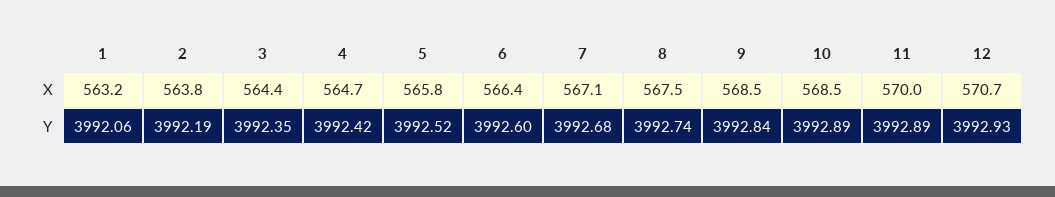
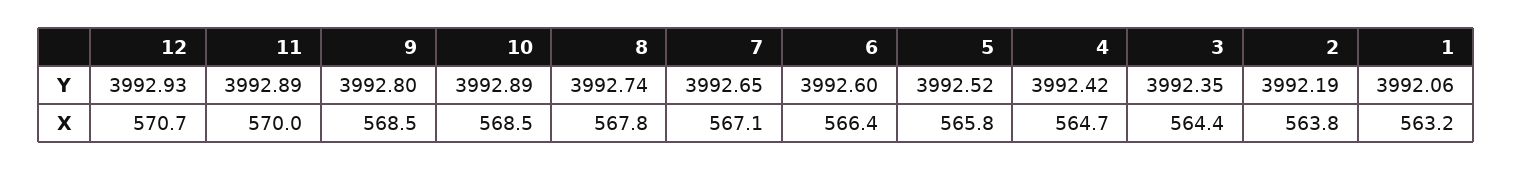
8, X: 567.5 -> 567.8
7, Y: 3992.68 -> 3992.65
9, Y: 3992.84 -> 3992.8

